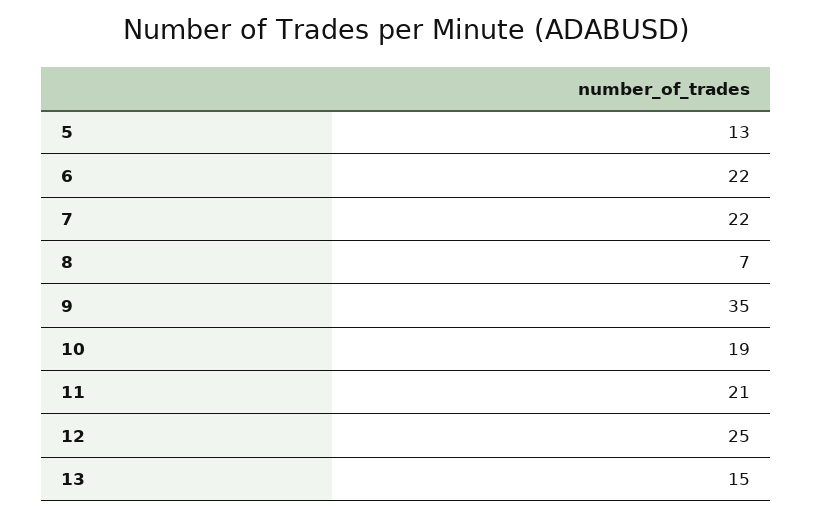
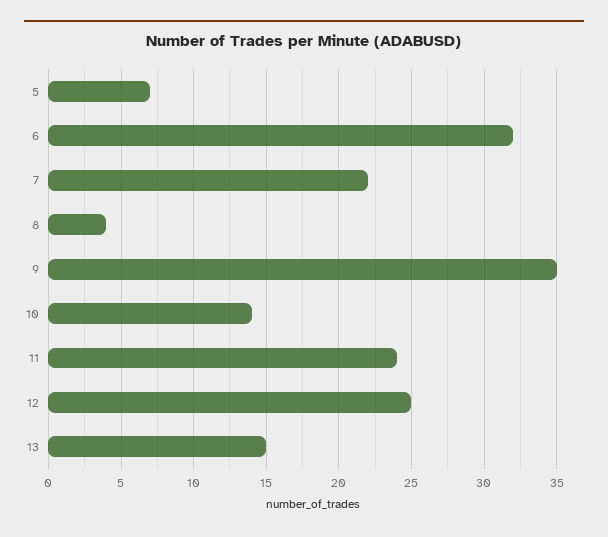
5: 13 -> 7
6: 22 -> 32
8: 7 -> 4
10: 19 -> 14
11: 21 -> 24

